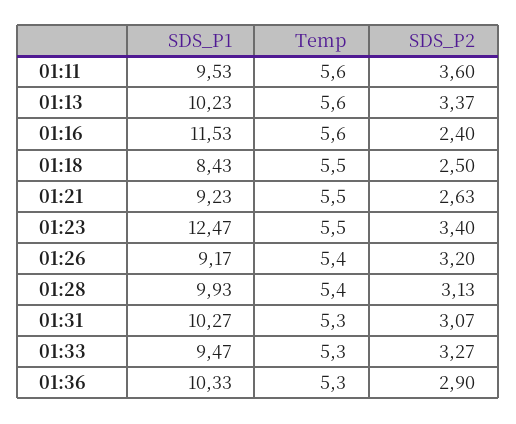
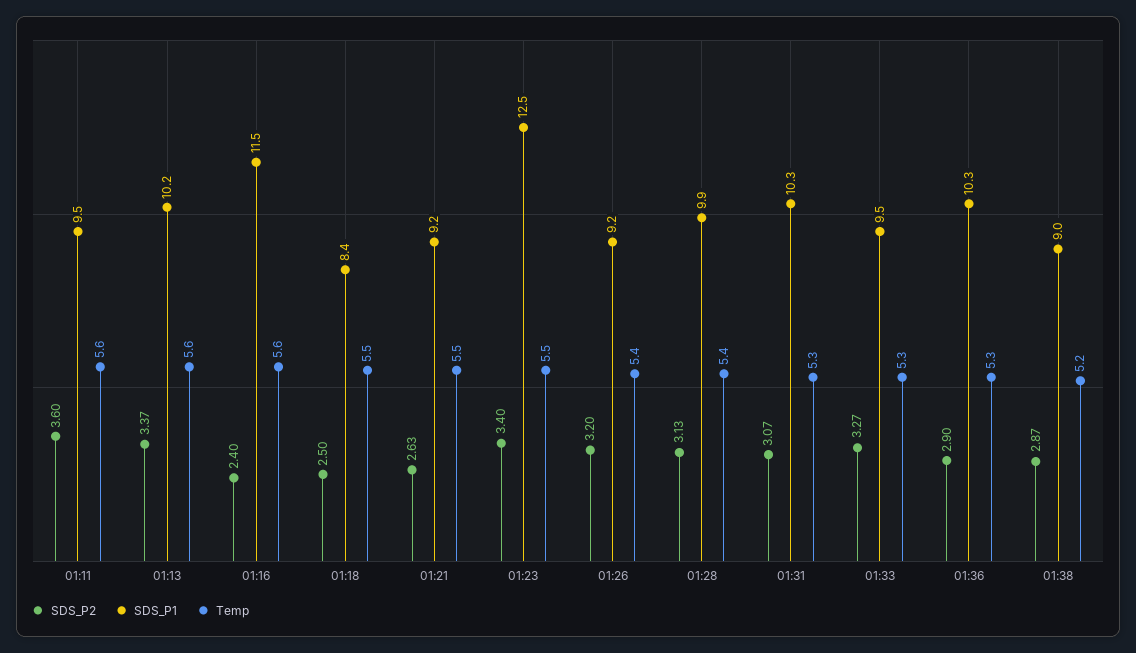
SDS_P2, 01:38: none -> 2.87
SDS_P1, 01:38: none -> 9
Temp, 01:38: none -> 5.2

